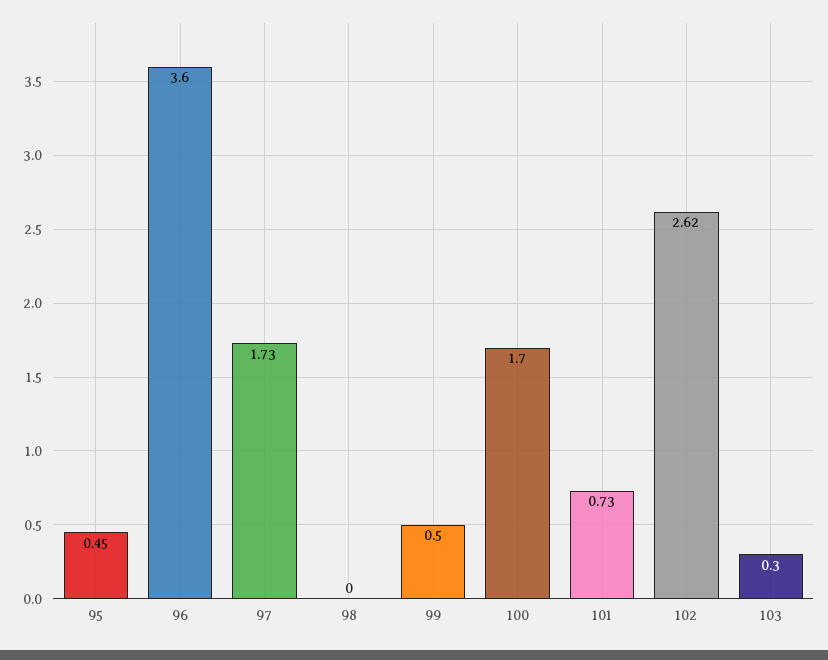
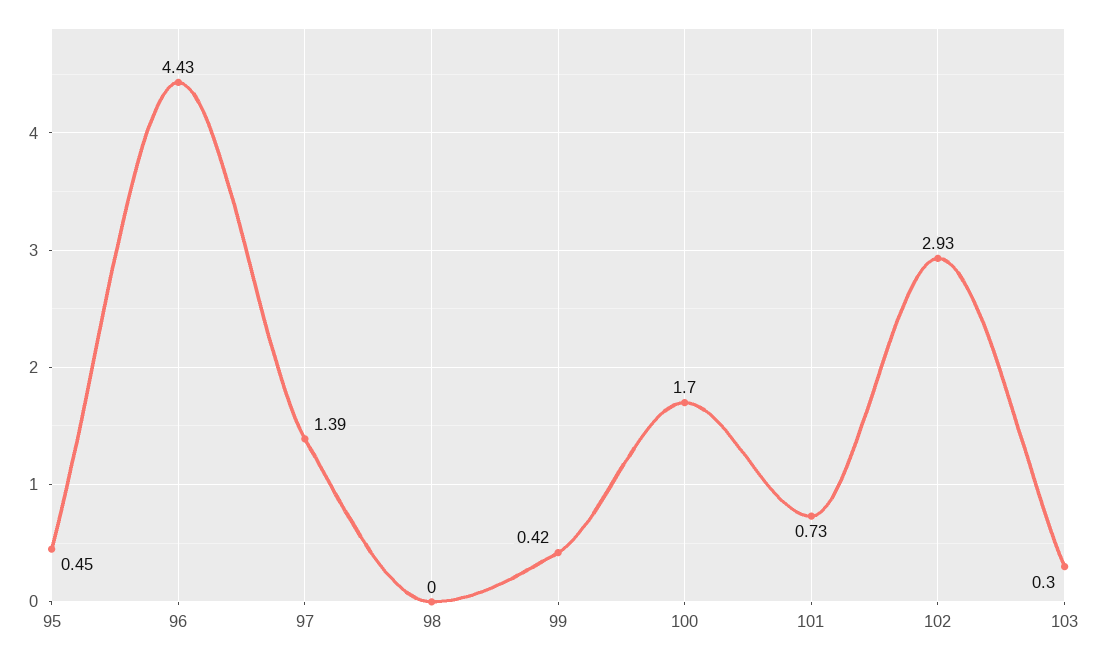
96: 3.6 -> 4.43
97: 1.73 -> 1.39
99: 0.5 -> 0.42
102: 2.62 -> 2.93

